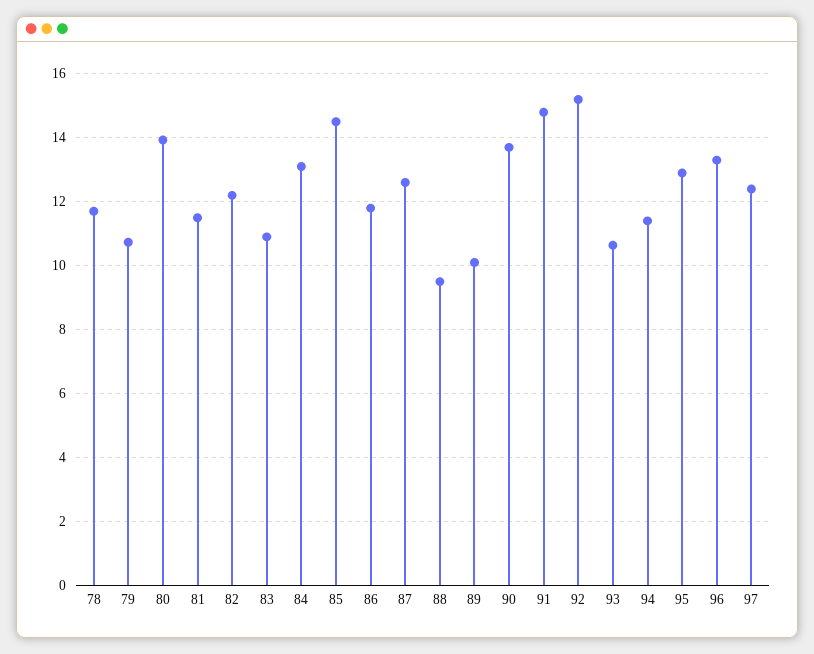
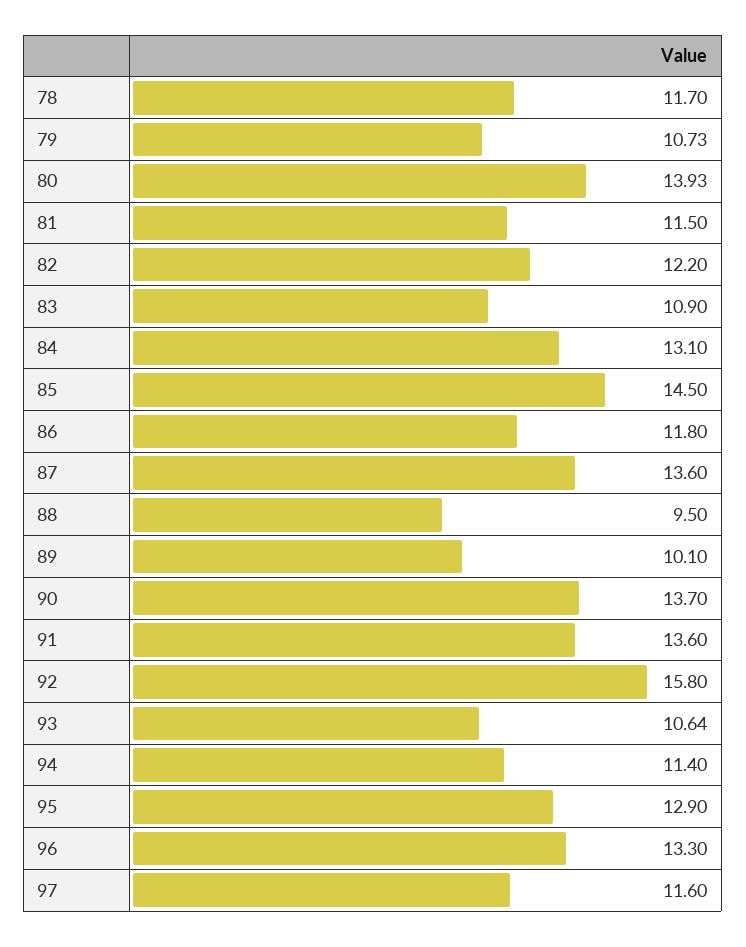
87: 12.6 -> 13.6
91: 14.8 -> 13.6
92: 15.2 -> 15.8
97: 12.4 -> 11.6

